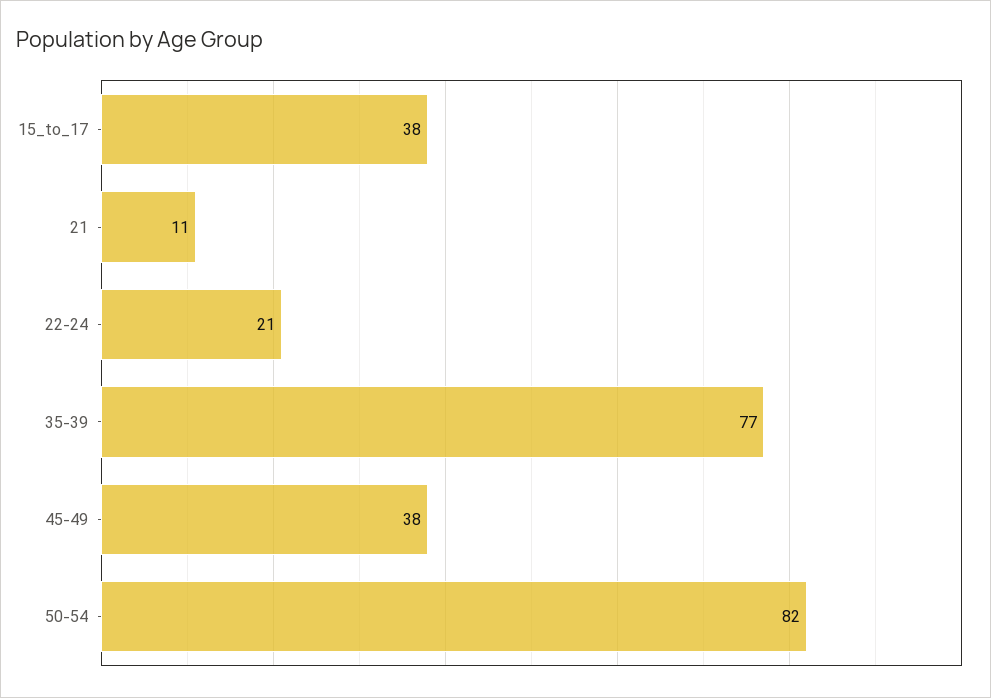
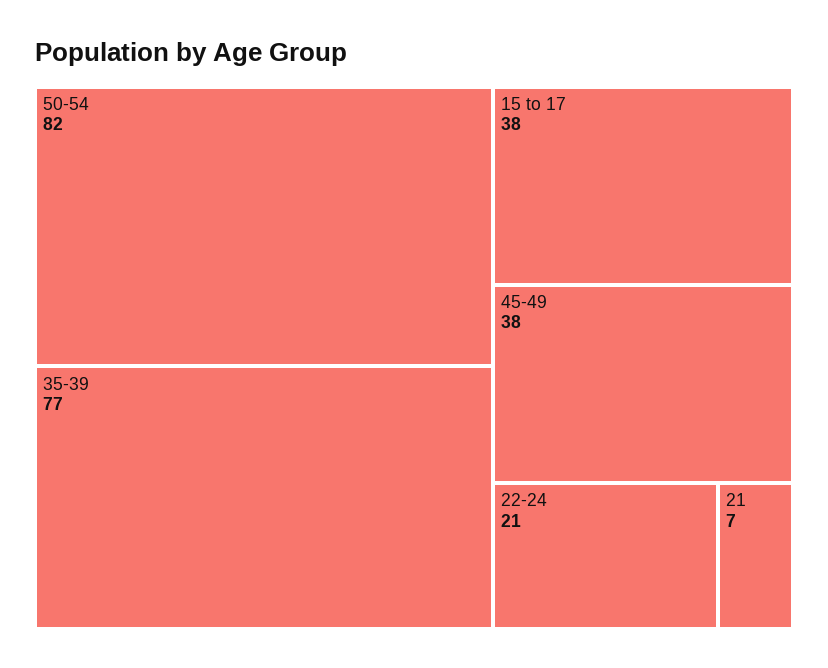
21: 11 -> 7

